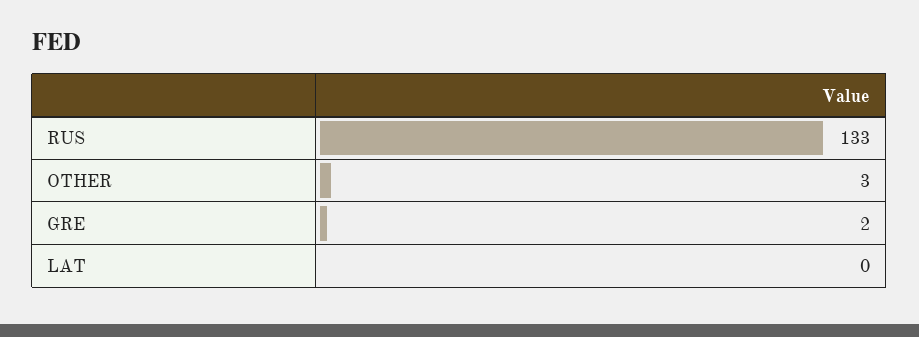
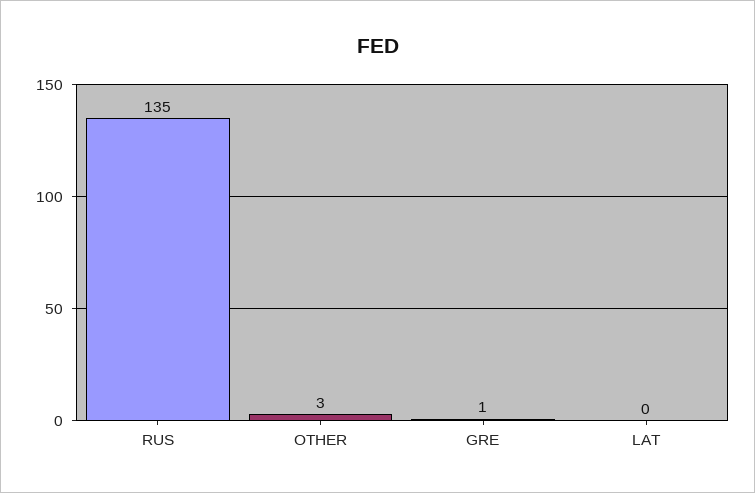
RUS: 133 -> 135
GRE: 2 -> 1

